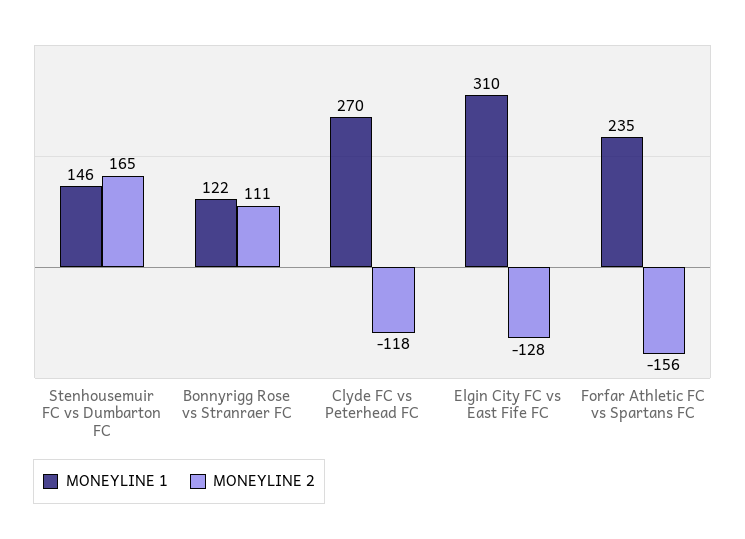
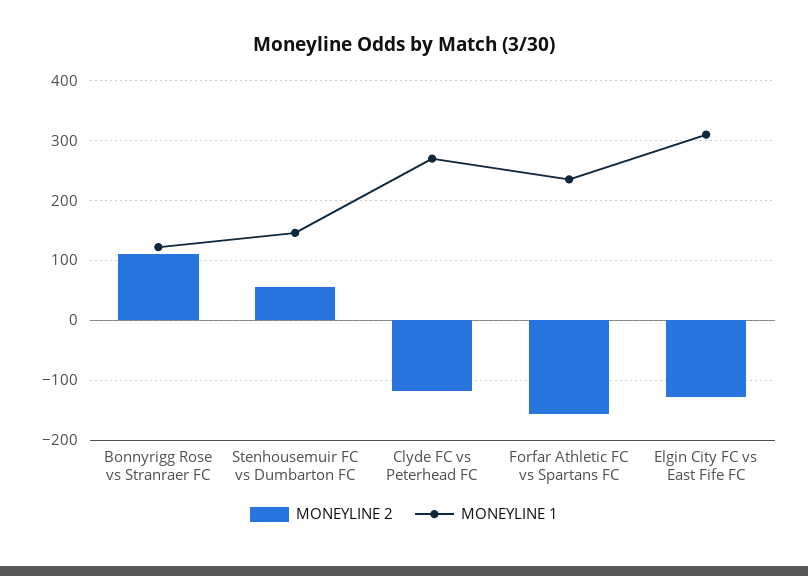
MONEYLINE 2, Stenhousemuir FC vs Dumbarton FC: 165 -> 60

